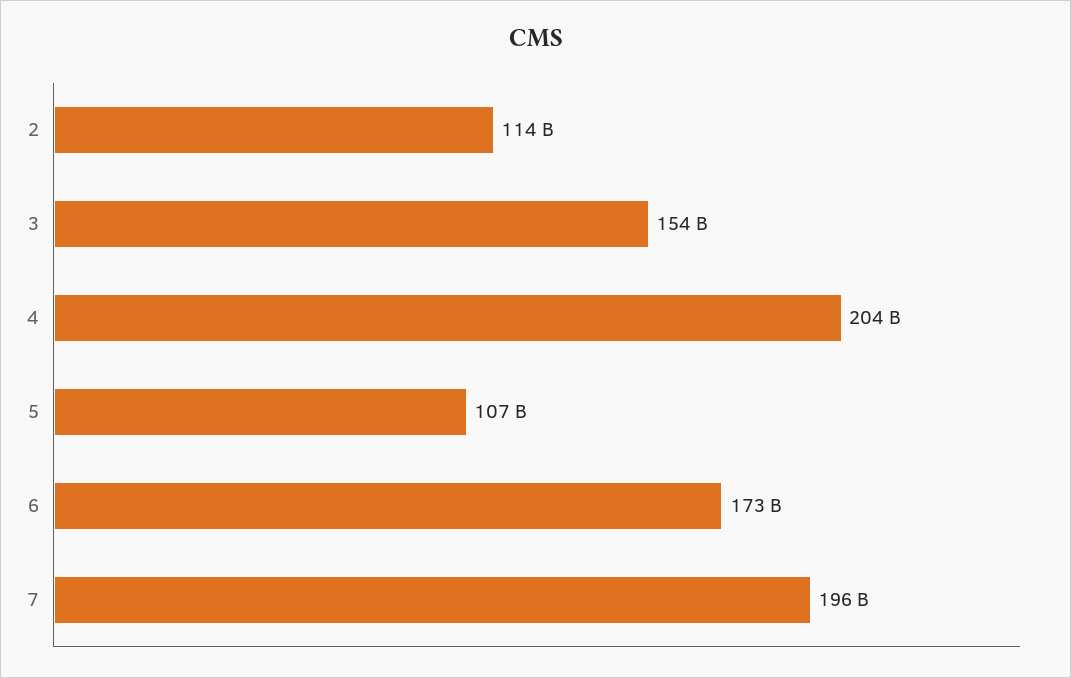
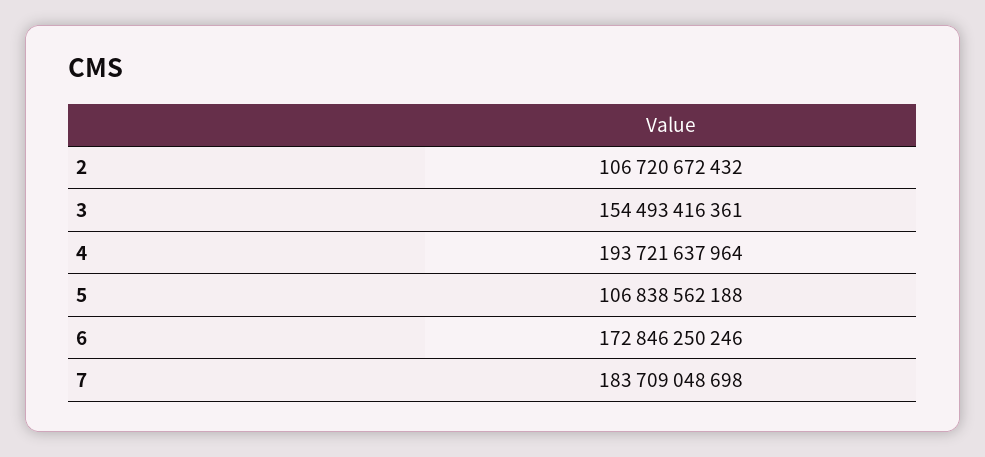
2: 114000000000 -> 106720672432
4: 204000000000 -> 193721637964
7: 196000000000 -> 183709048698

